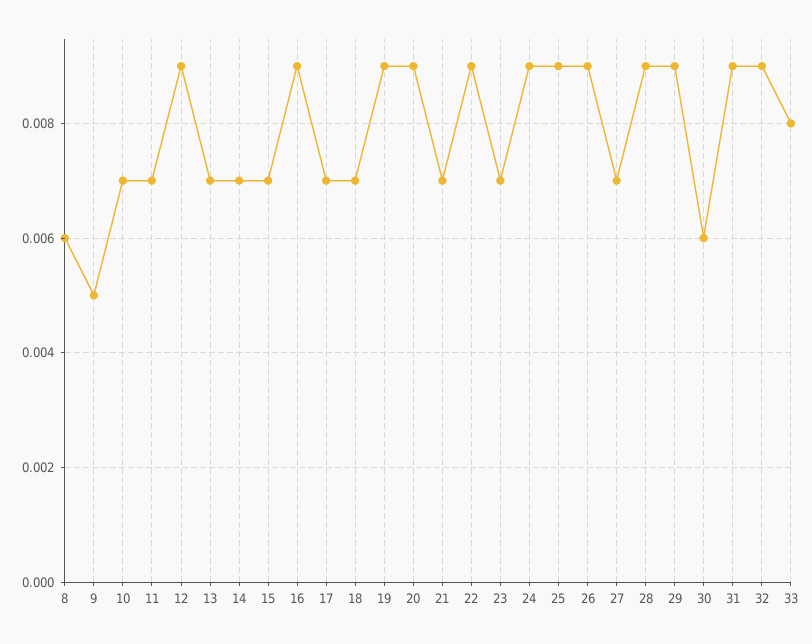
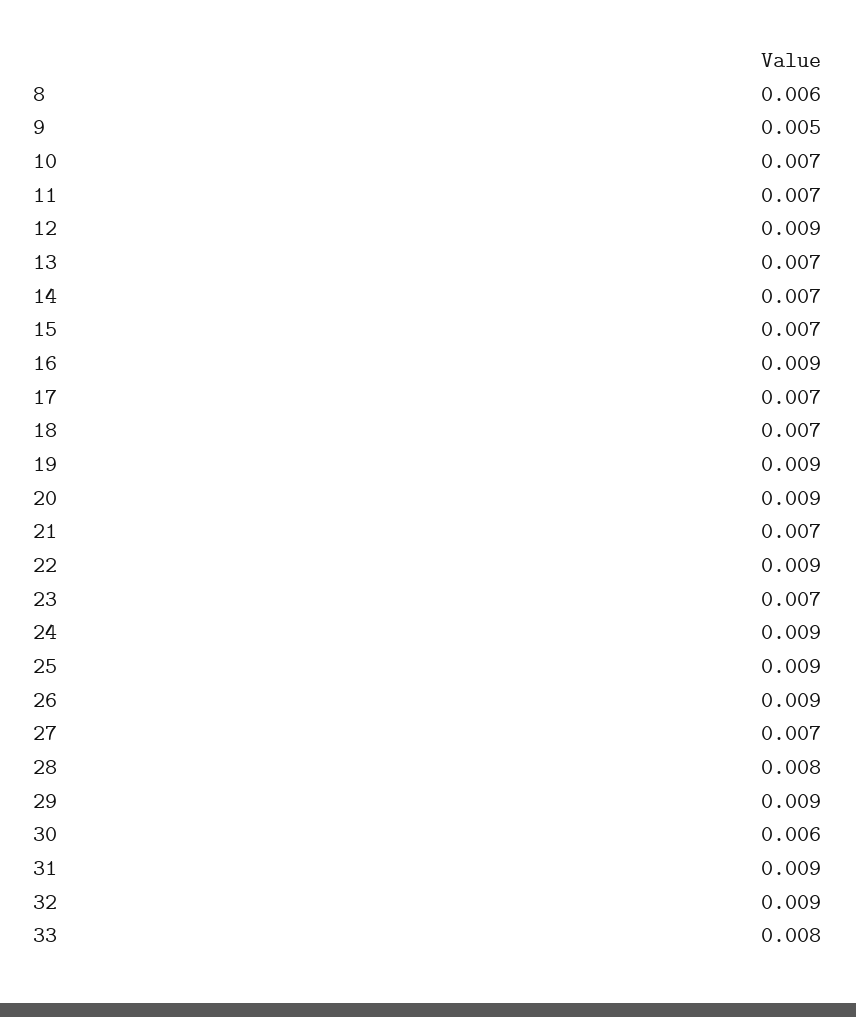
28: 0.009 -> 0.008

